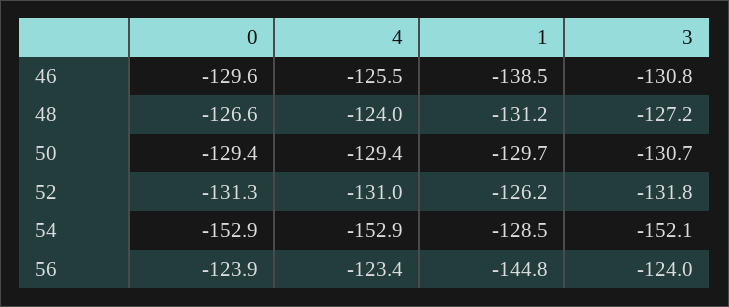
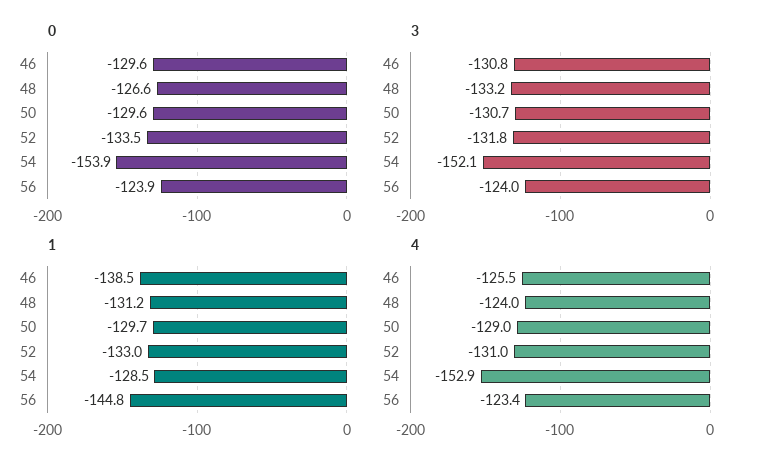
3, 48: -127.2 -> -133.2
0, 50: -129.4 -> -129.6
4, 50: -129.4 -> -129
0, 52: -131.3 -> -133.5
1, 52: -126.2 -> -133
0, 54: -152.9 -> -153.9

